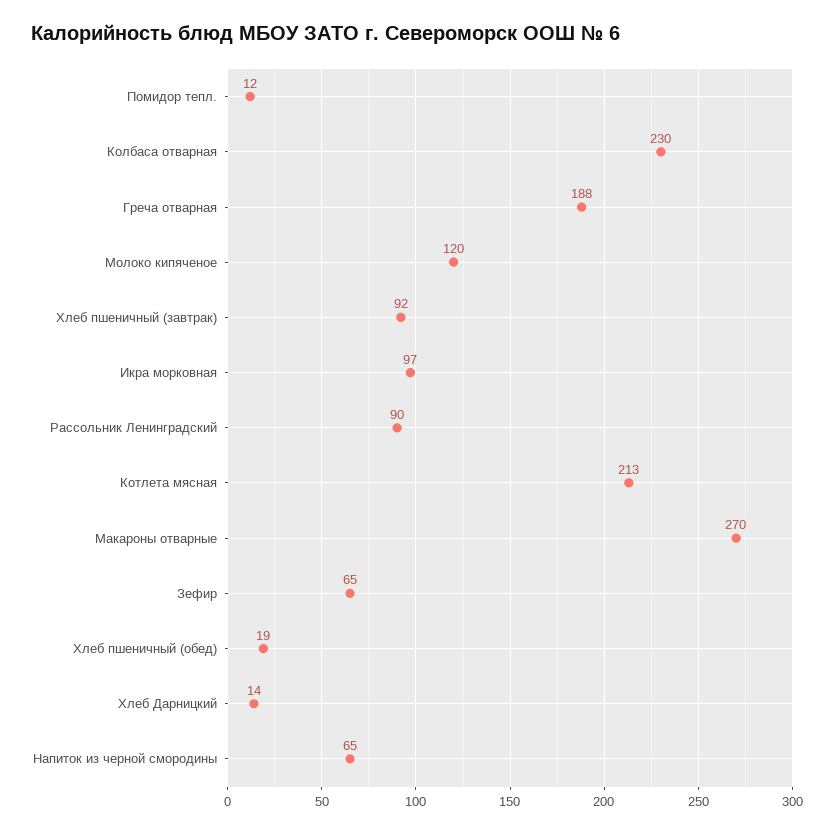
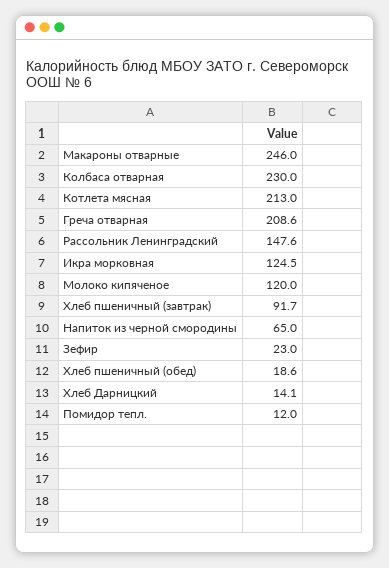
Греча отварная: 188 -> 208.6
Икра морковная: 97 -> 124.5
Рассольник Ленинградский: 90 -> 147.6
Макароны отварные: 270 -> 246
Зефир: 65 -> 23

